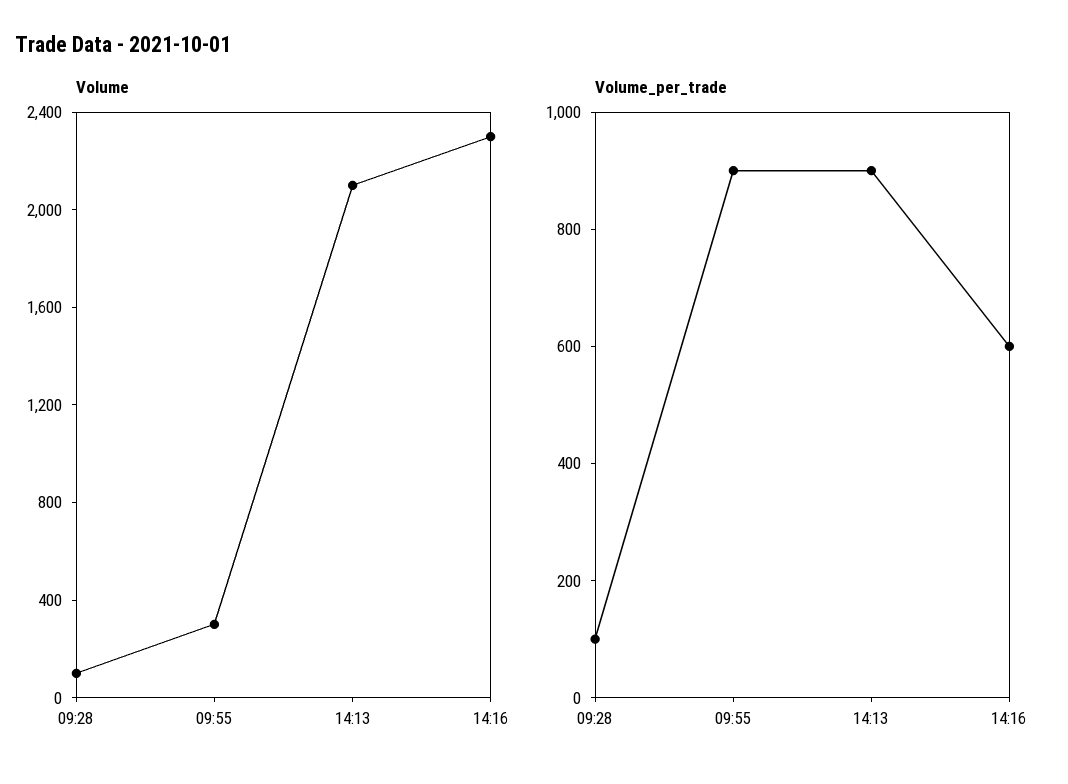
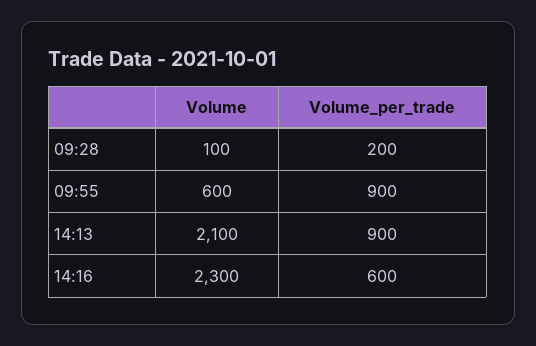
Volume, 09:55: 300 -> 600
Volume_per_trade, 09:28: 100 -> 200

